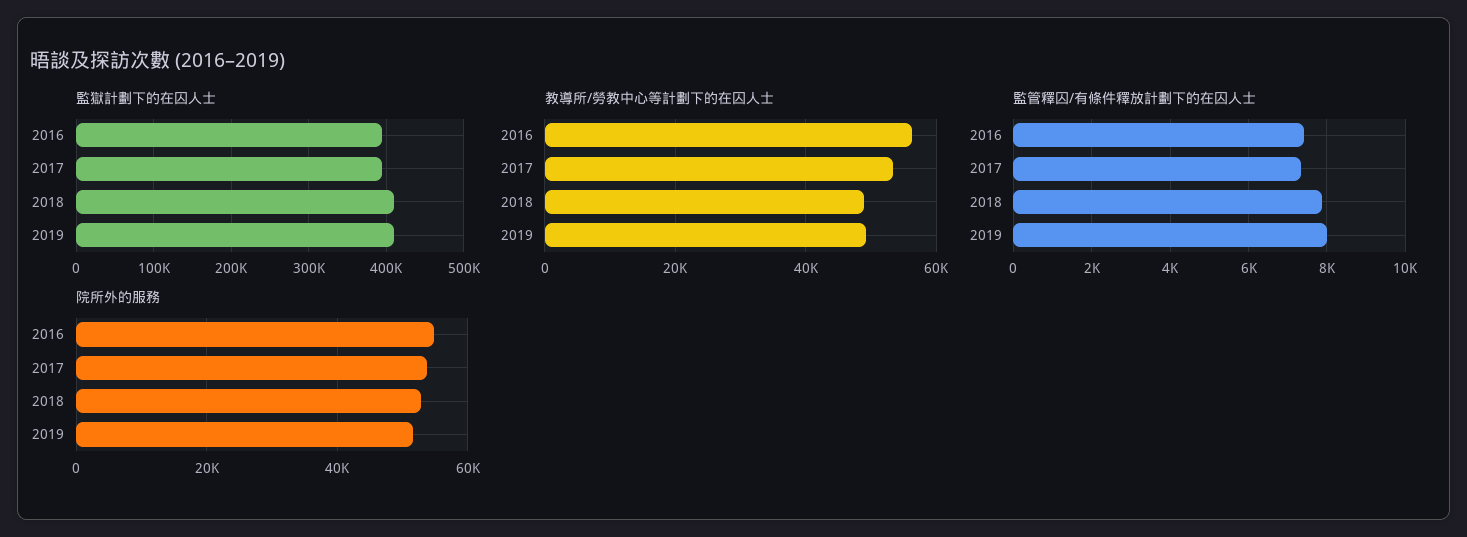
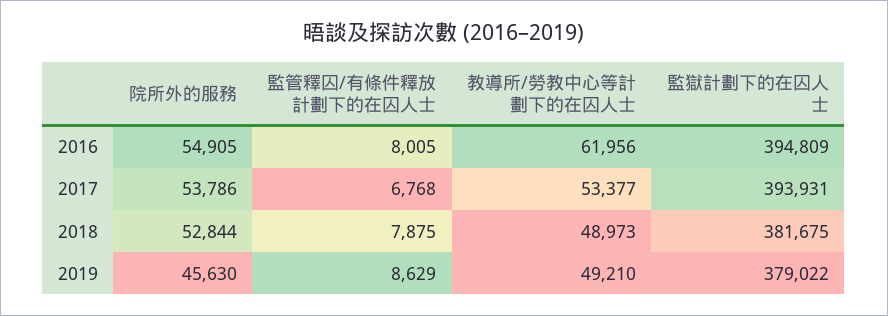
監獄計劃下的在囚人士, 2018: 410000 -> 381675
監獄計劃下的在囚人士, 2019: 410000 -> 379022
教導所/勞教中心等計劃下的在囚人士, 2016: 56000 -> 61956
監管釋囚/有條件釋放計劃下的在囚人士, 2016: 7400 -> 8005
監管釋囚/有條件釋放計劃下的在囚人士, 2017: 7400 -> 6768
監管釋囚/有條件釋放計劃下的在囚人士, 2019: 8000 -> 8629
院所外的服務, 2019: 52000 -> 45630

